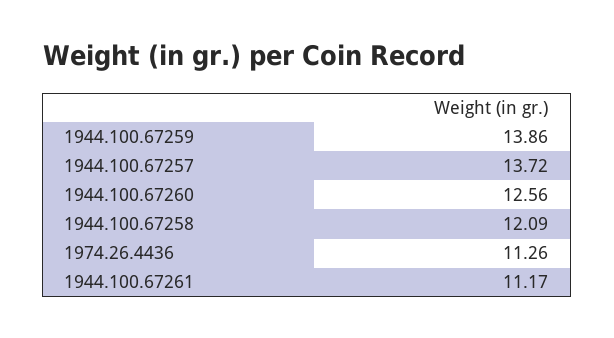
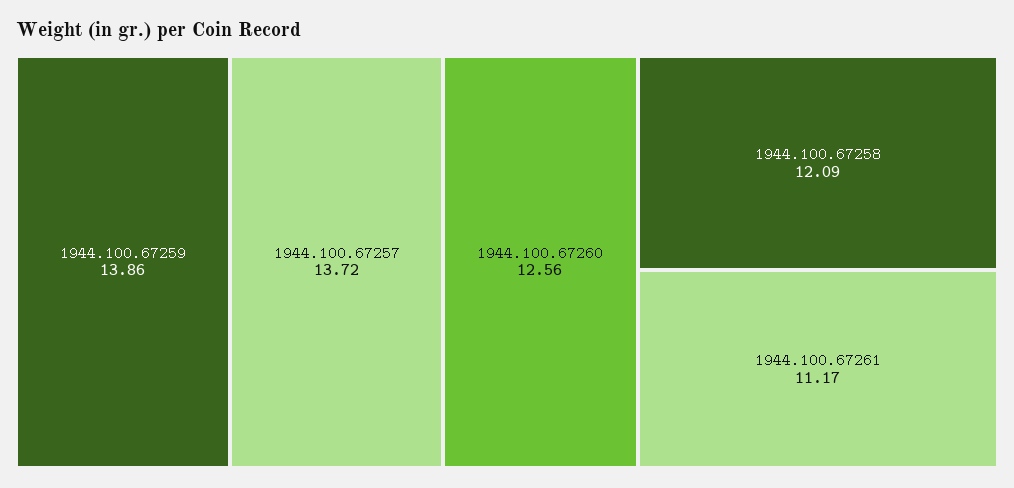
1974.26.4436: 11.26 -> none

